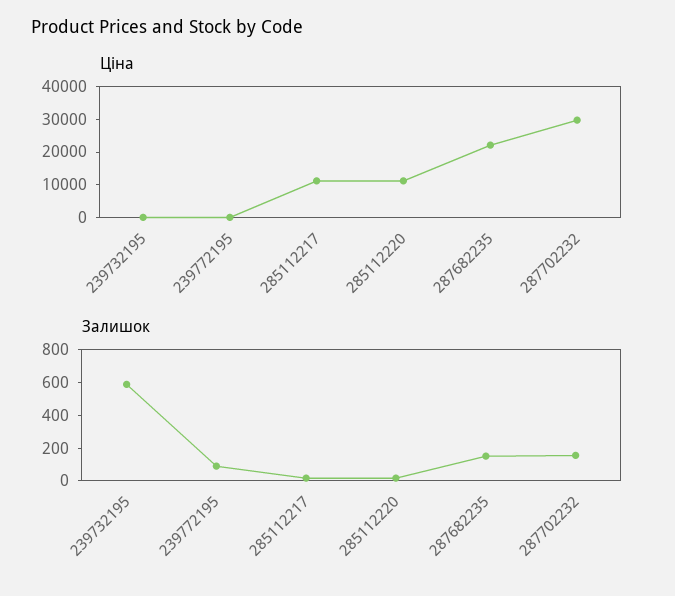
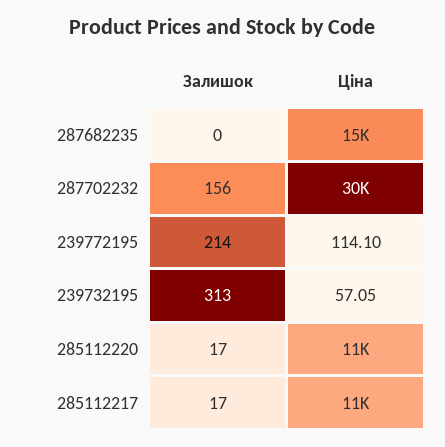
Ціна, 287682235: 22500 -> 15000
Залишок, 239732195: 600 -> 313
Залишок, 239772195: 100 -> 214
Залишок, 287682235: 150 -> 0

